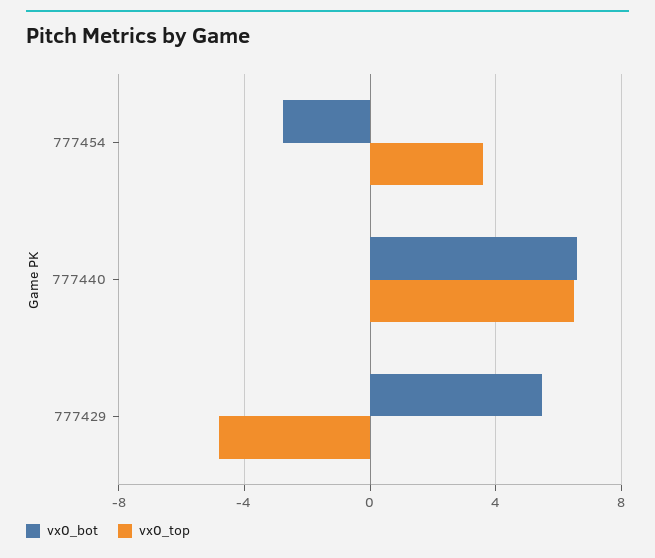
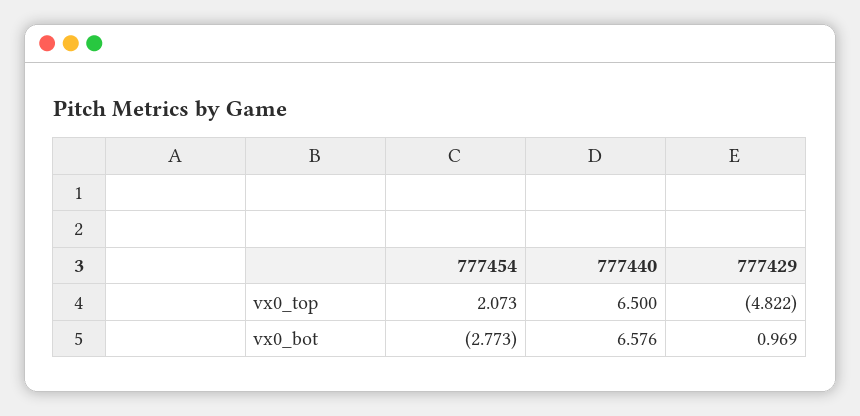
vx0_top, 777454: 3.5 -> 2.073
vx0_bot, 777429: 5.5 -> 0.969

